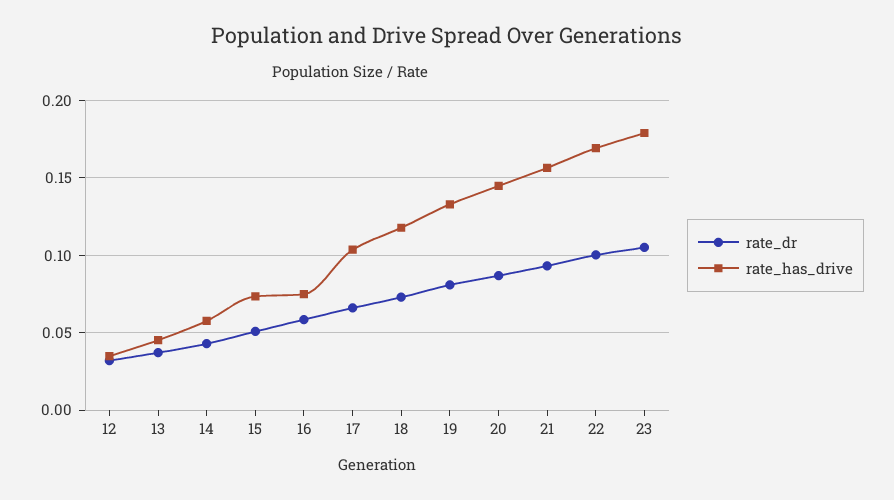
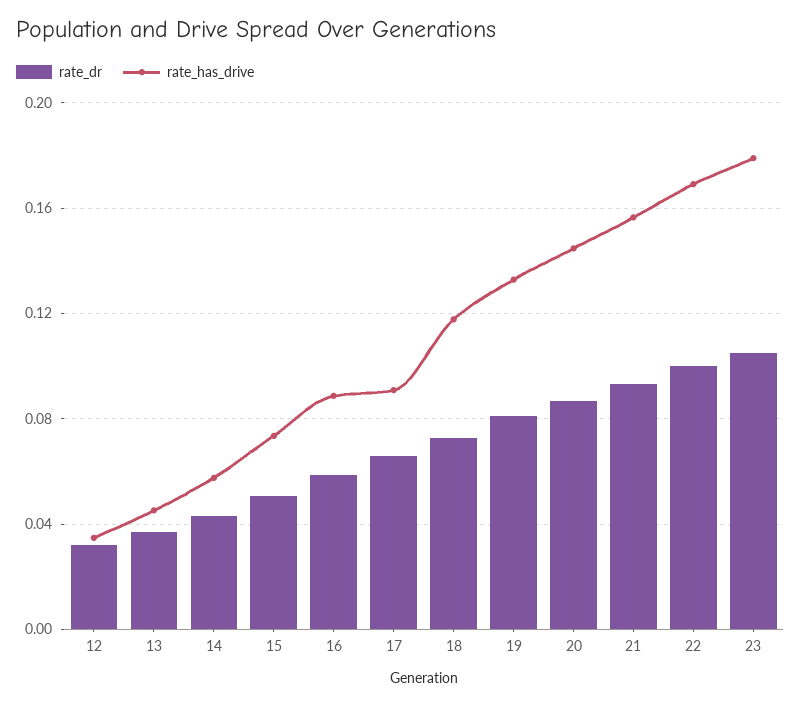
rate_has_drive, 16: 0.075 -> 0.09
rate_has_drive, 17: 0.105 -> 0.09

